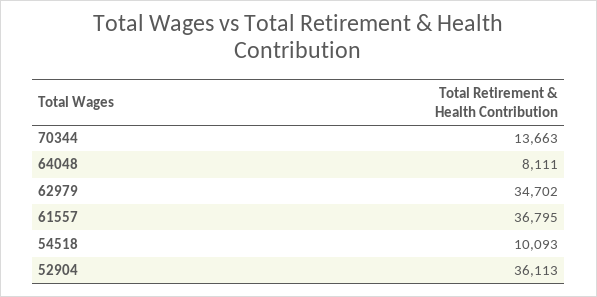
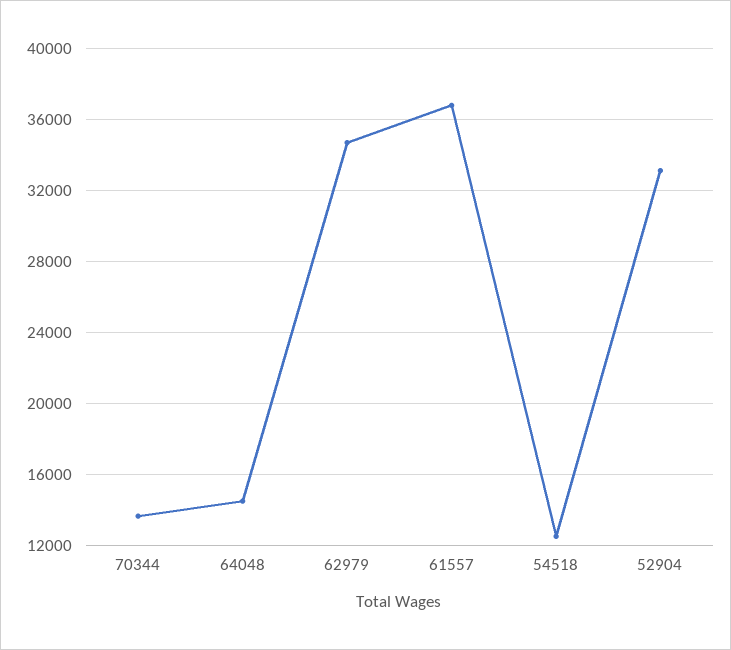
64048: 8111 -> 14500
54518: 10093 -> 12500
52904: 36113 -> 33000

